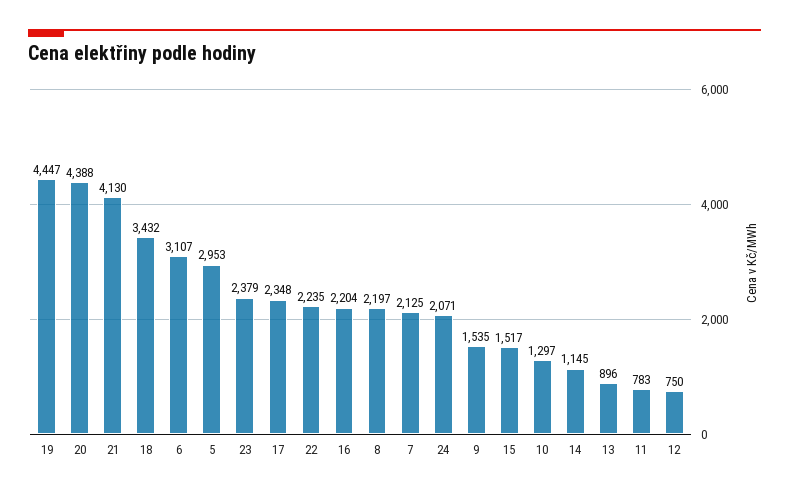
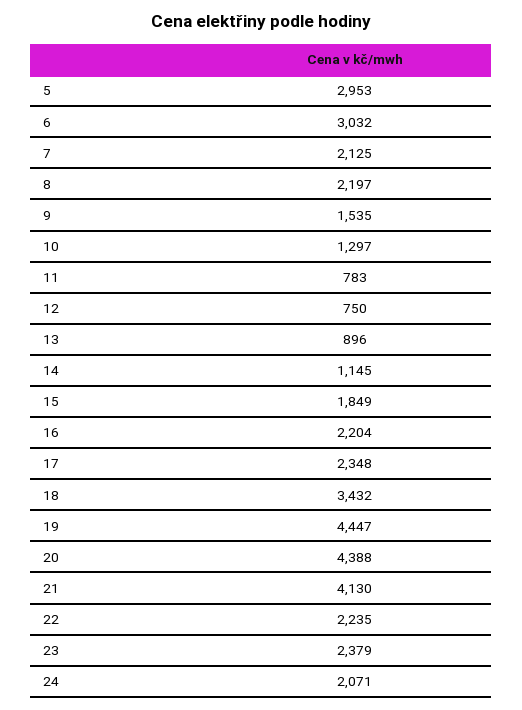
6: 3107 -> 3032
15: 1517 -> 1849

